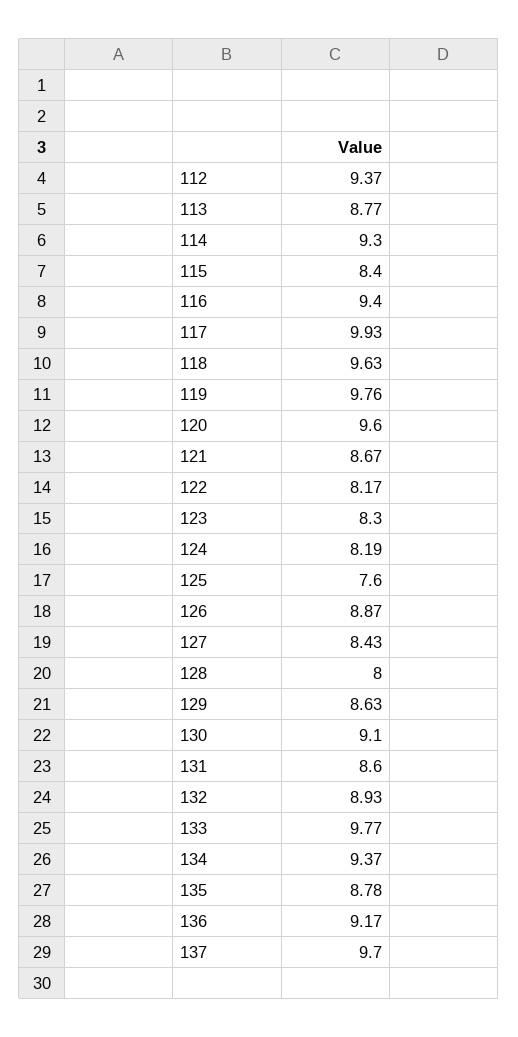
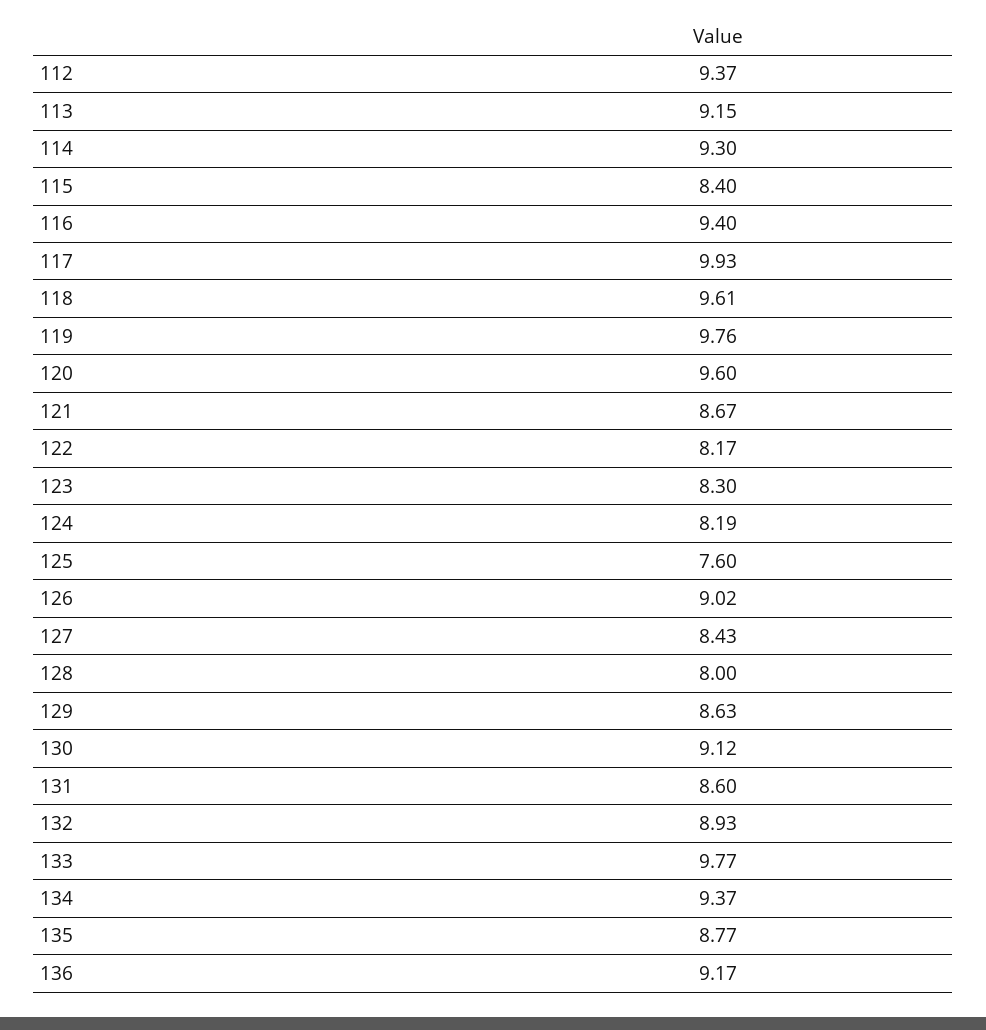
113: 8.77 -> 9.15
118: 9.63 -> 9.61
126: 8.87 -> 9.02
130: 9.1 -> 9.12
135: 8.78 -> 8.77
137: 9.7 -> none

